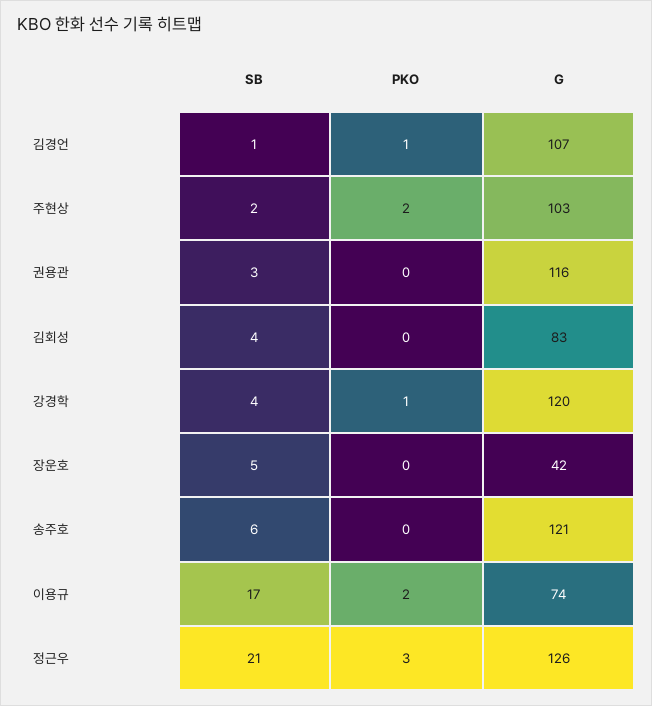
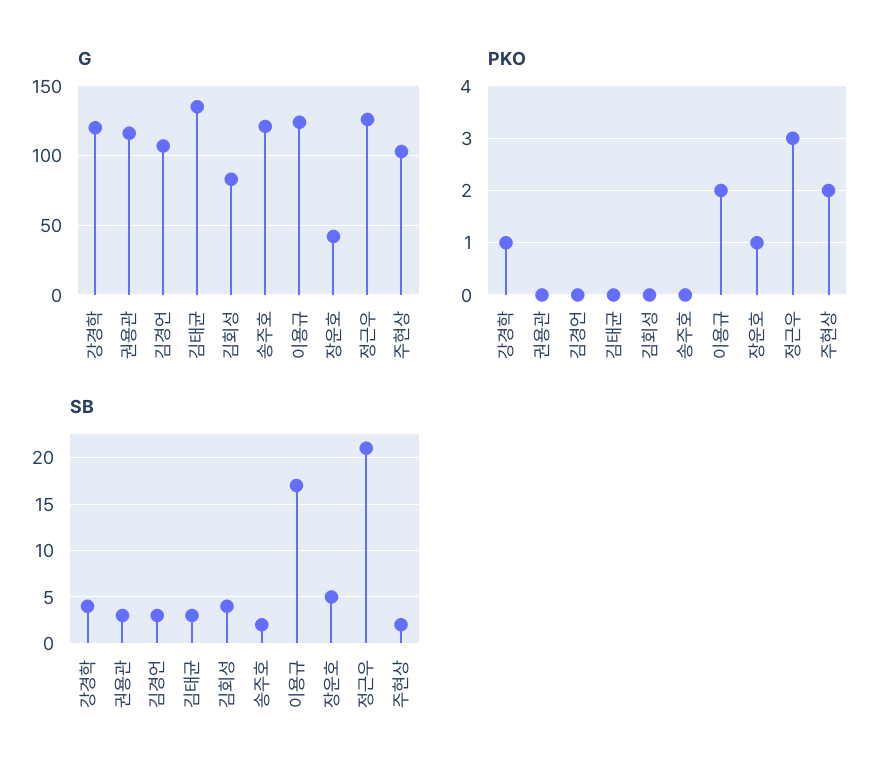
SB, 김경언: 1 -> 3
PKO, 김경언: 1 -> 0
PKO, 장운호: 0 -> 1
SB, 송주호: 6 -> 2
G, 이용규: 74 -> 125
G, 김태균: none -> 135
PKO, 김태균: none -> 0
SB, 김태균: none -> 3

